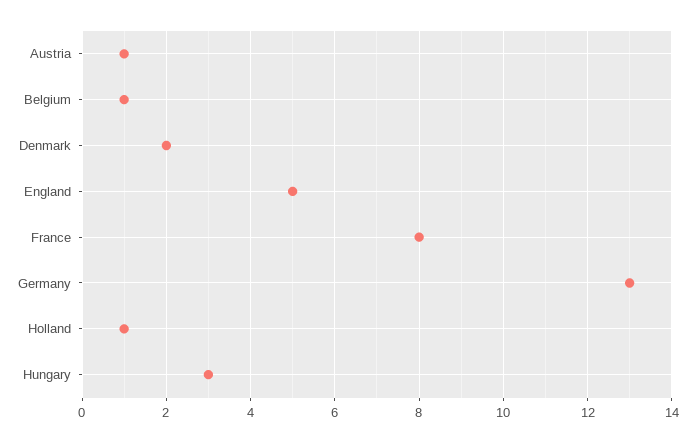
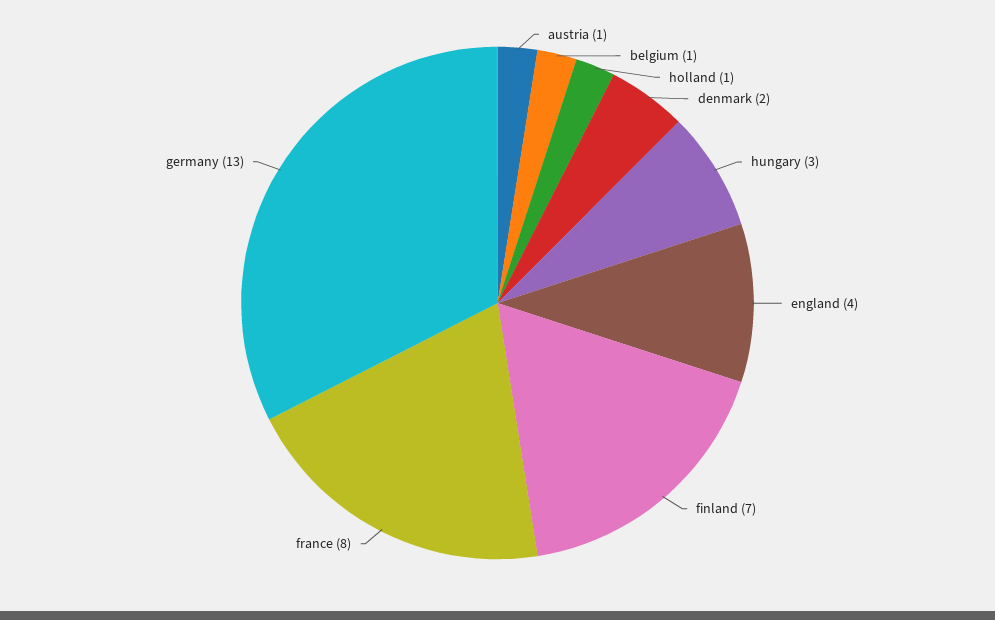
England: 5 -> 4
finland: none -> 7

